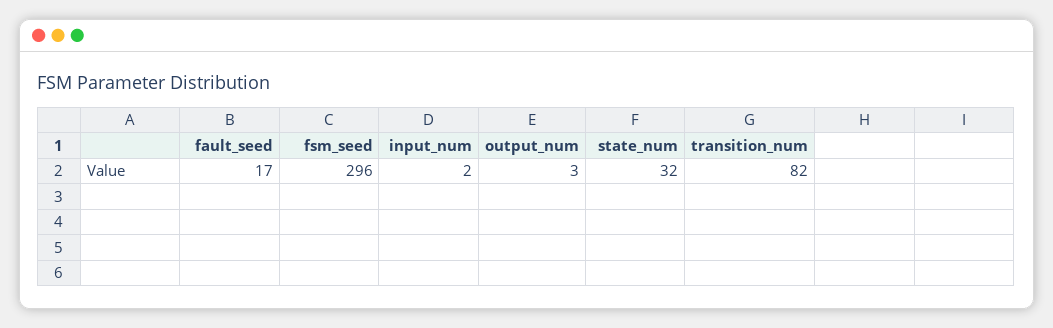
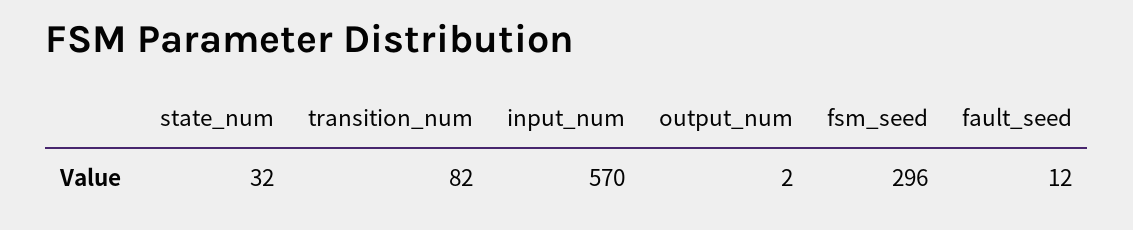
fault_seed: 17 -> 12
input_num: 2 -> 570
output_num: 3 -> 2

